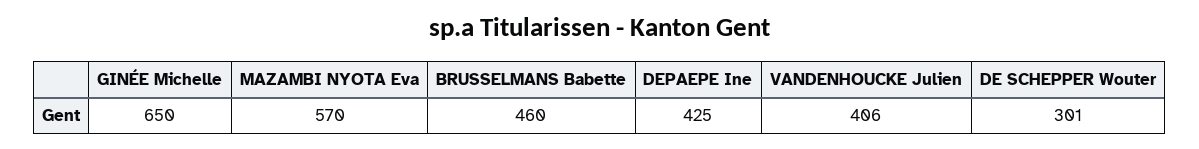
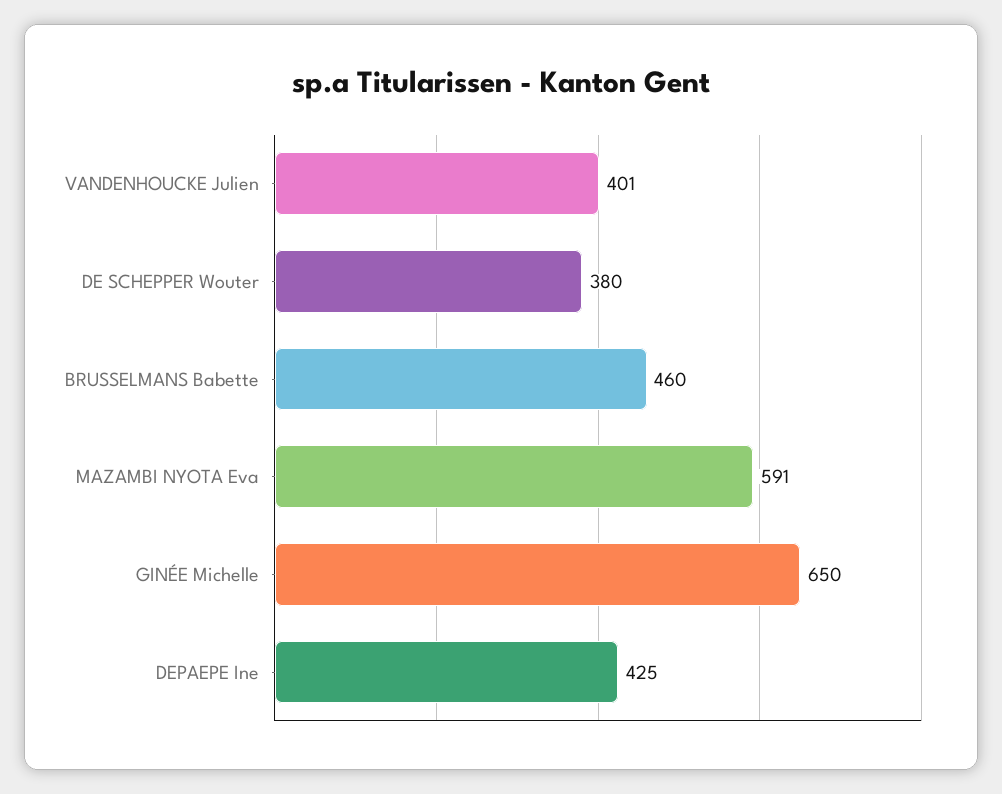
MAZAMBI NYOTA Eva: 570 -> 591
VANDENHOUCKE Julien: 406 -> 401
DE SCHEPPER Wouter: 301 -> 380

